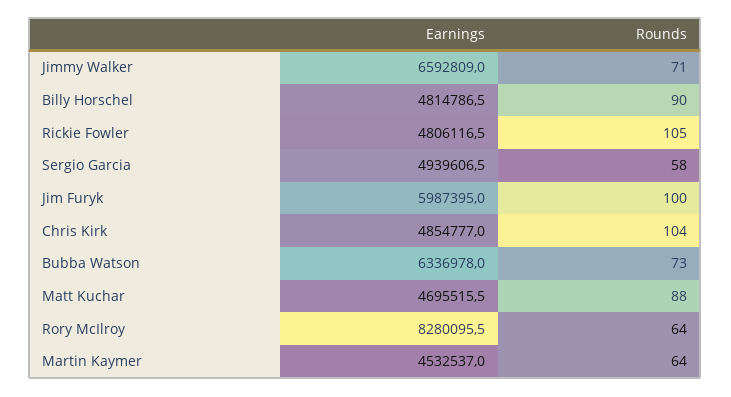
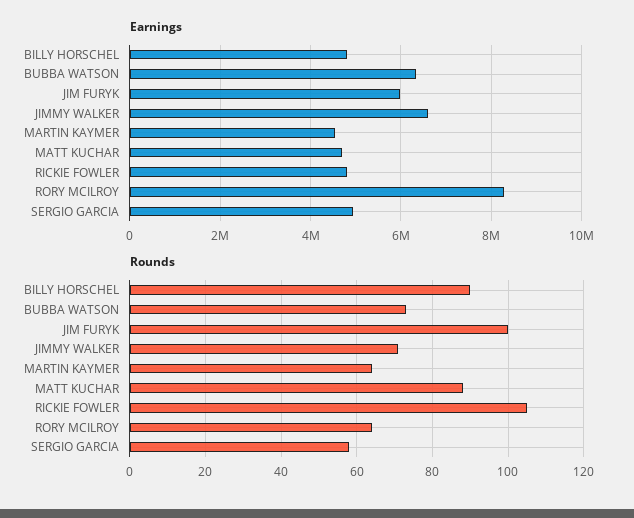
Earnings, Chris Kirk: 4854777 -> none
Rounds, Chris Kirk: 104 -> none

